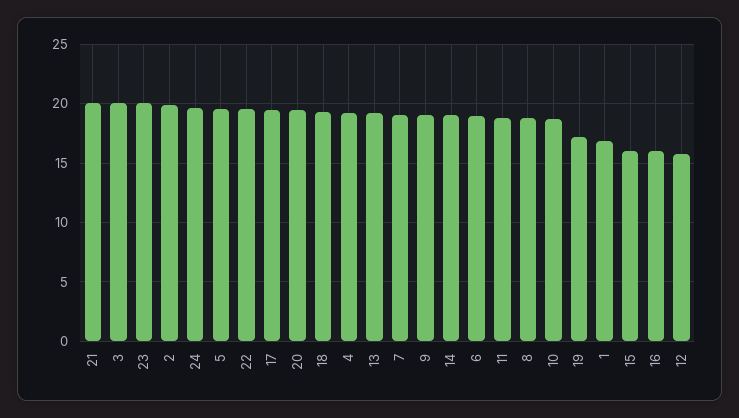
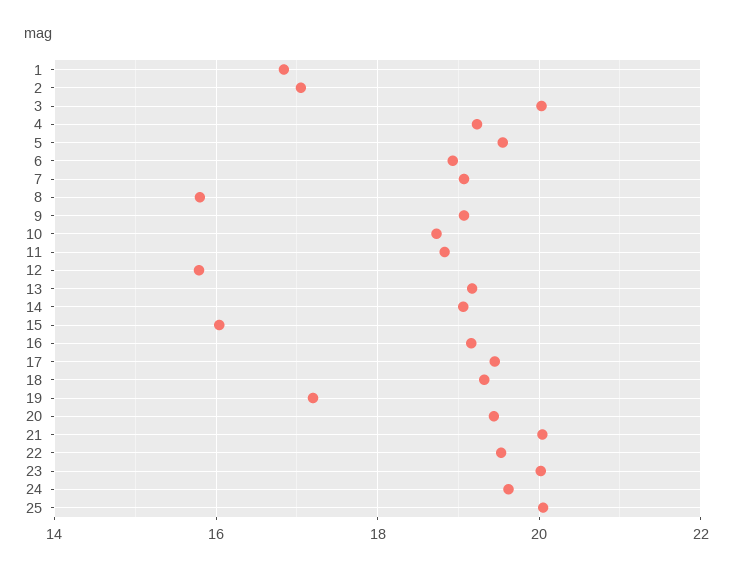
2: 20 -> 17
8: 19 -> 15.8
16: 16 -> 19.2
25: none -> 20

